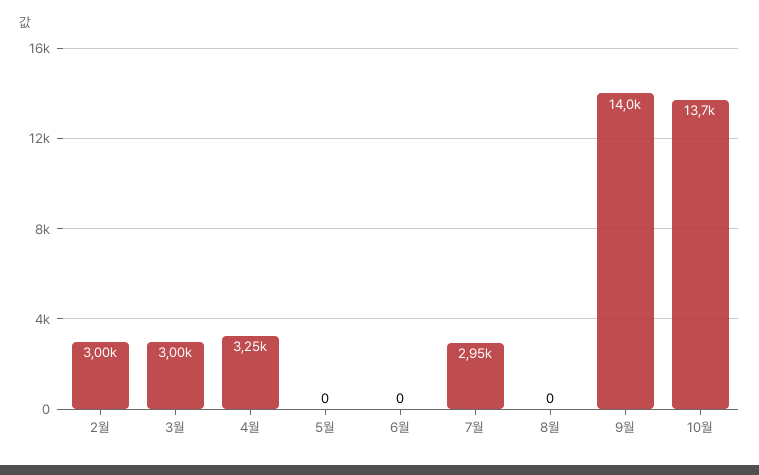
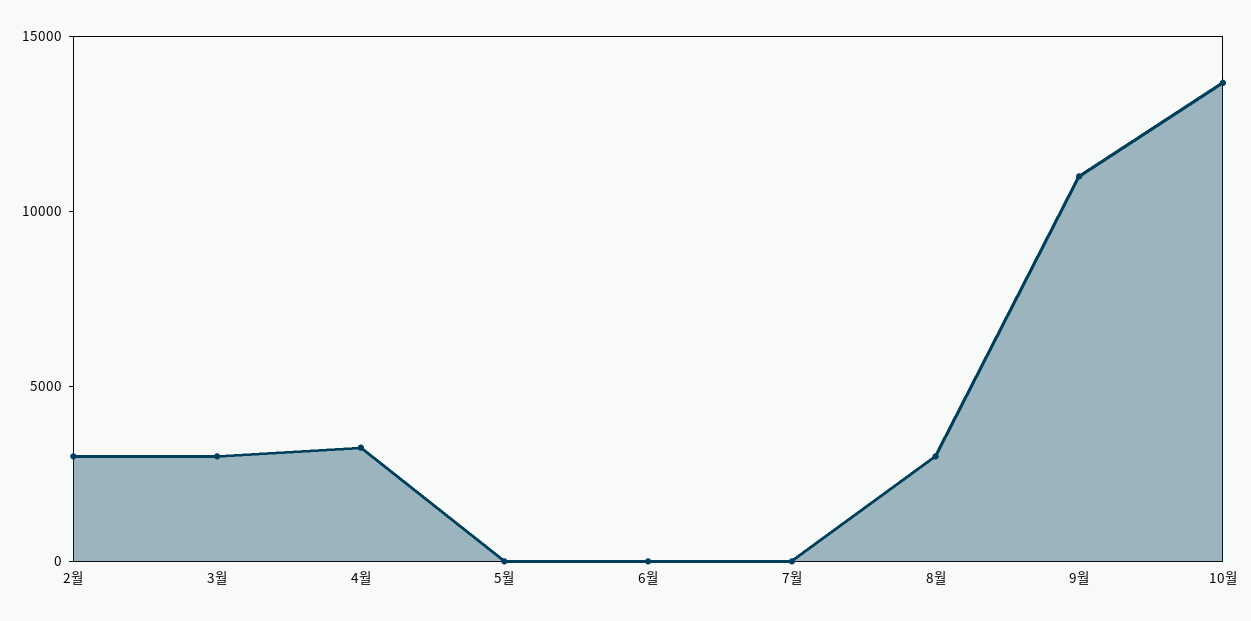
7월: 2950 -> 0
8월: 0 -> 3000
9월: 14000 -> 11000

